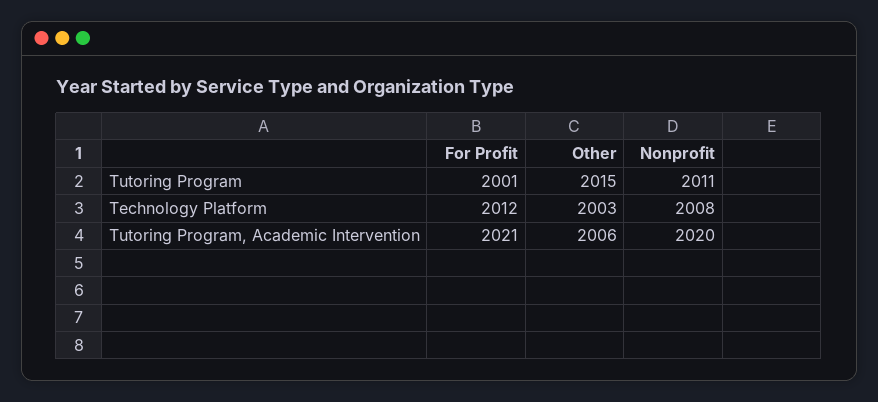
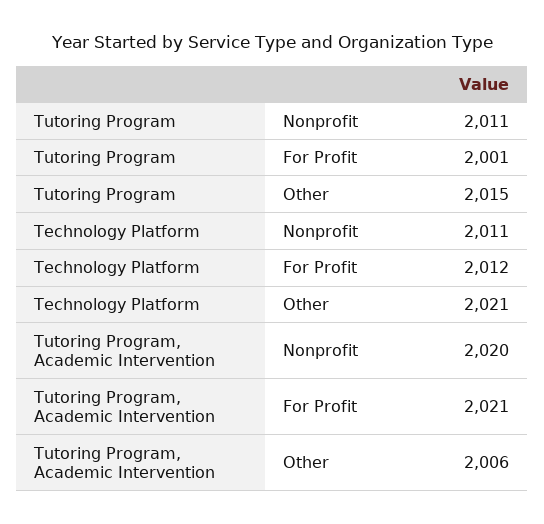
Other, Technology Platform: 2003 -> 2021
Nonprofit, Technology Platform: 2008 -> 2011

